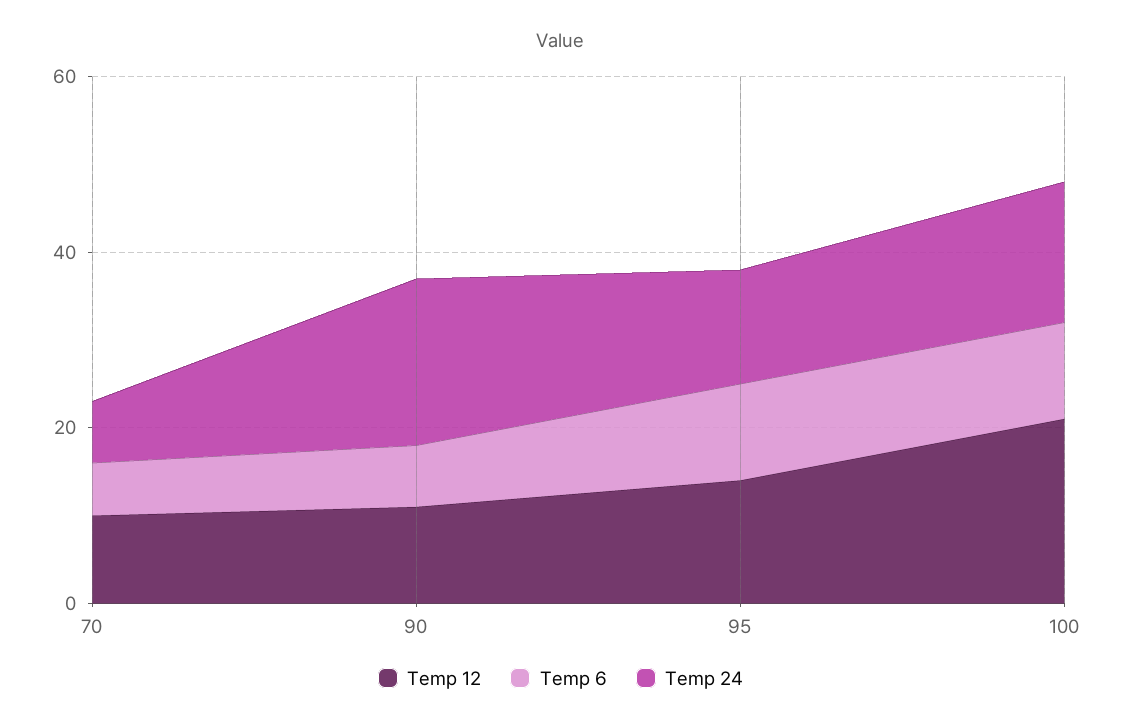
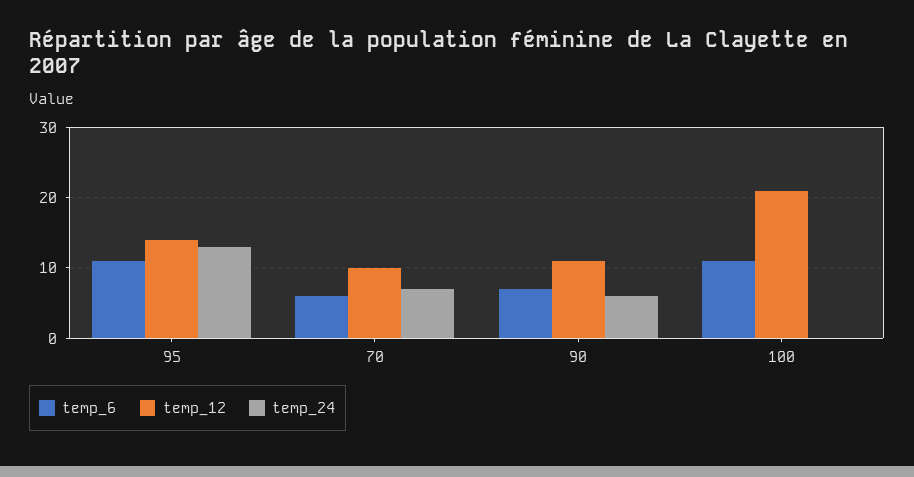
Temp 24, 90: 20 -> 6
Temp 24, 100: 15 -> 0

